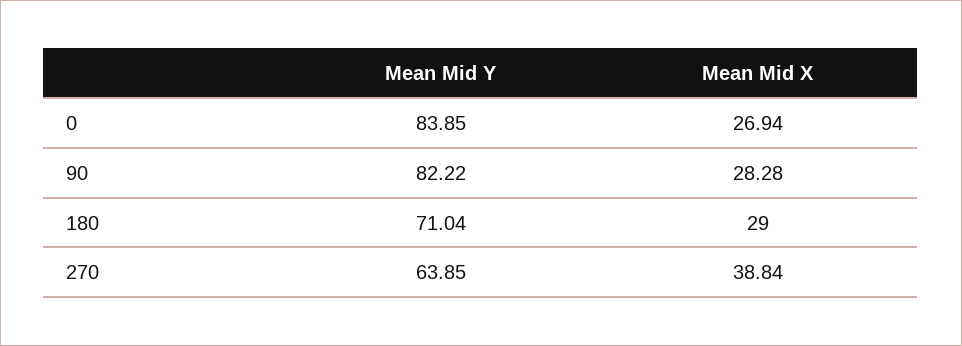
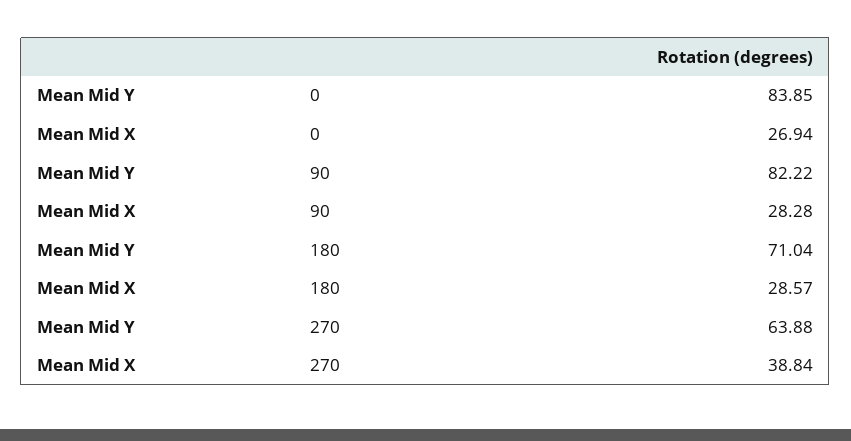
Mean Mid X, 180: 29 -> 28.57
Mean Mid Y, 270: 63.85 -> 63.88

